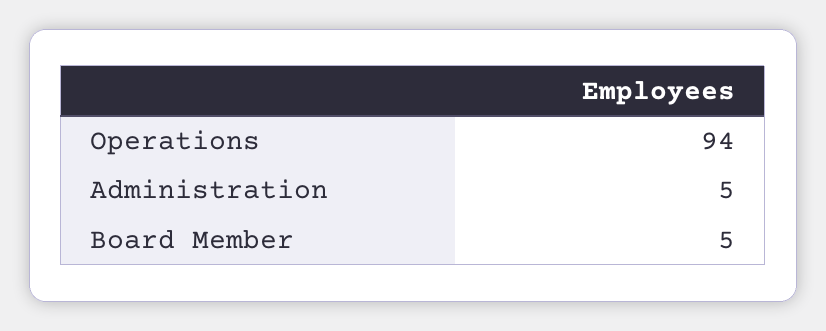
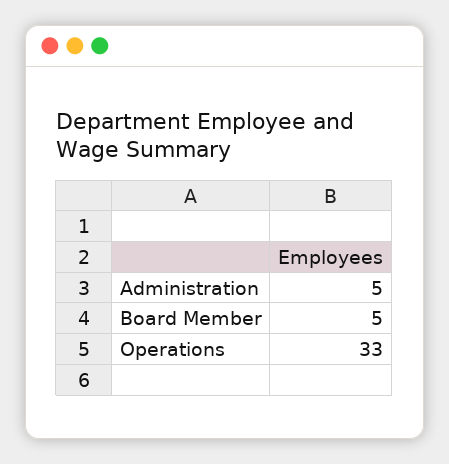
Operations: 94 -> 33

